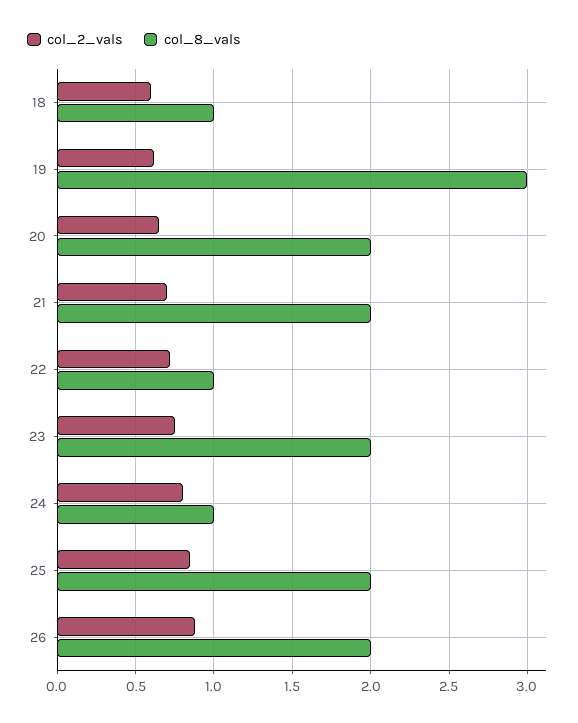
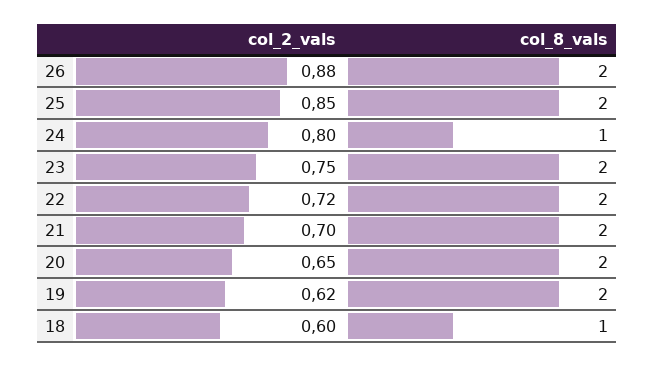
col_8_vals, 19: 3 -> 2
col_8_vals, 22: 1 -> 2

